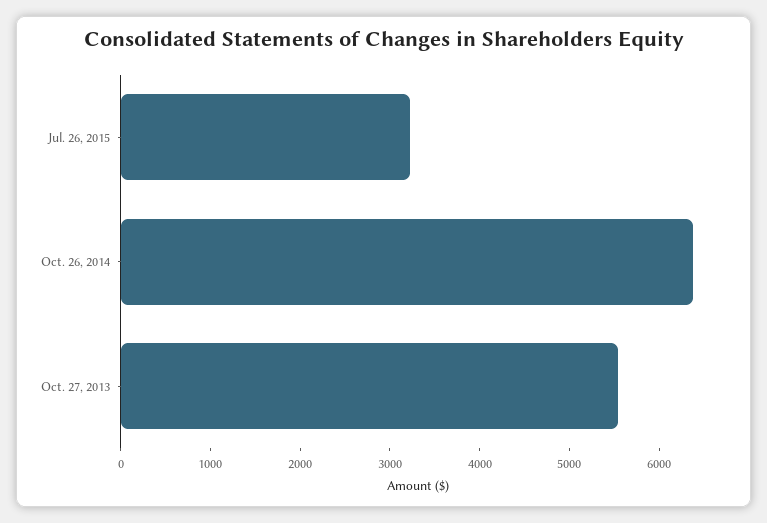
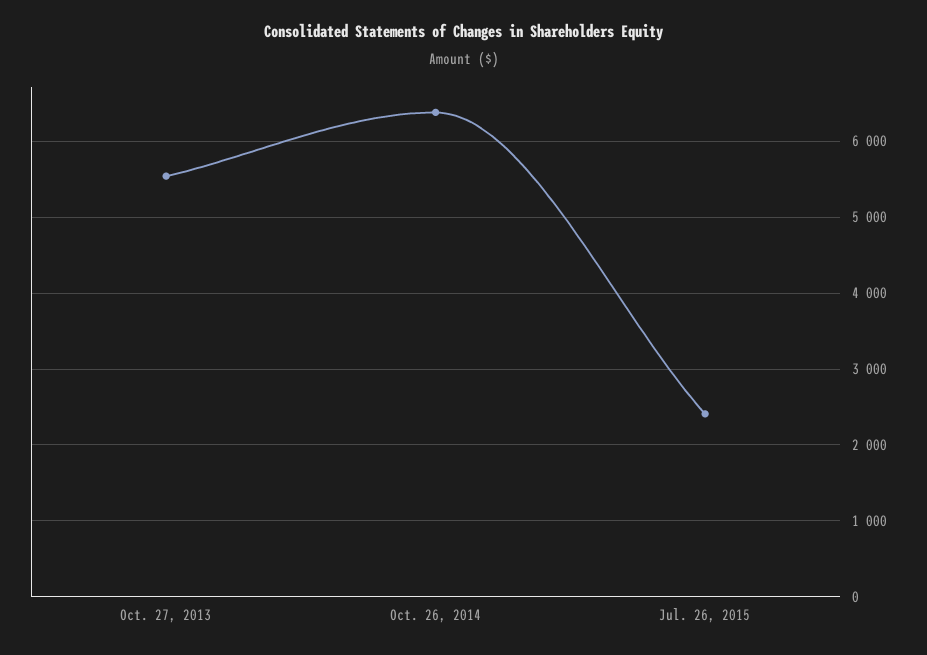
Jul. 26, 2015: 3200 -> 2400

